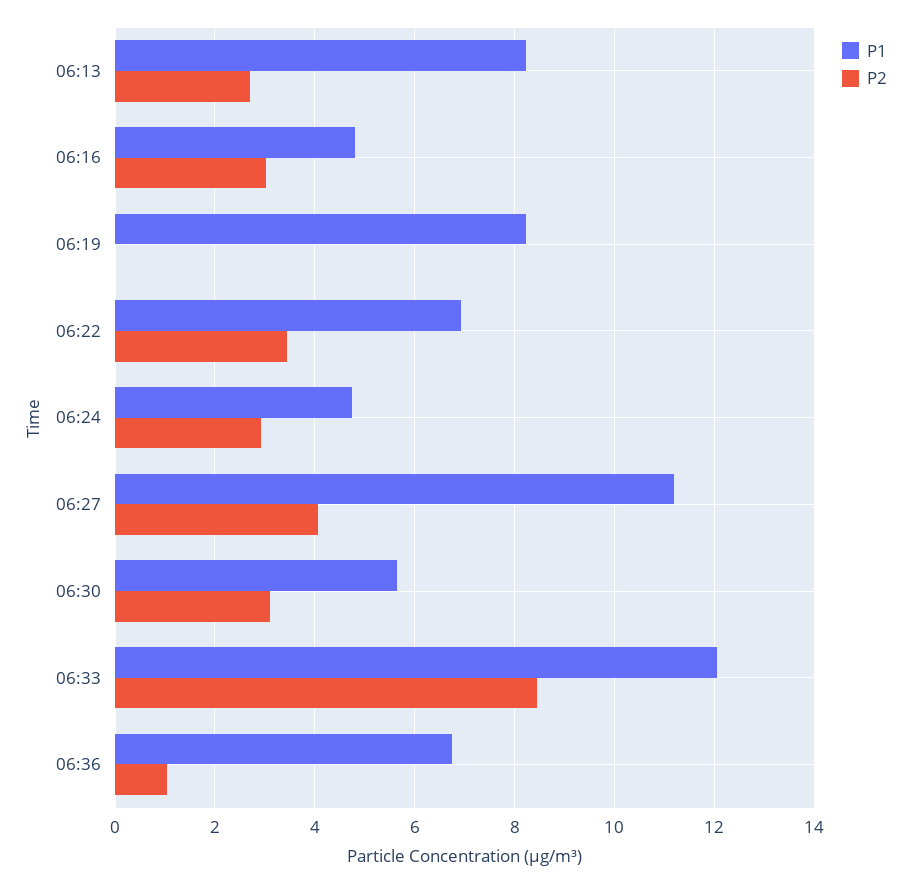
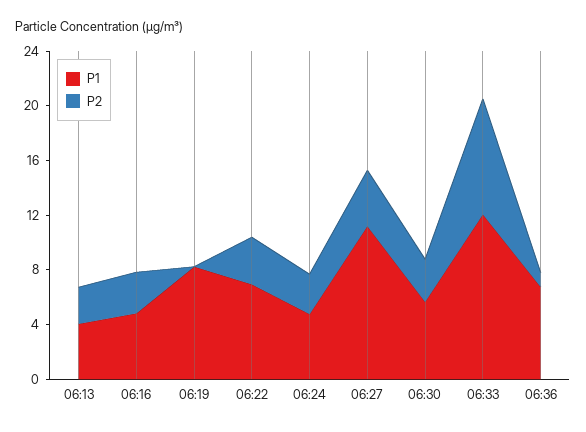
P1, 06:13: 8.2 -> 4

